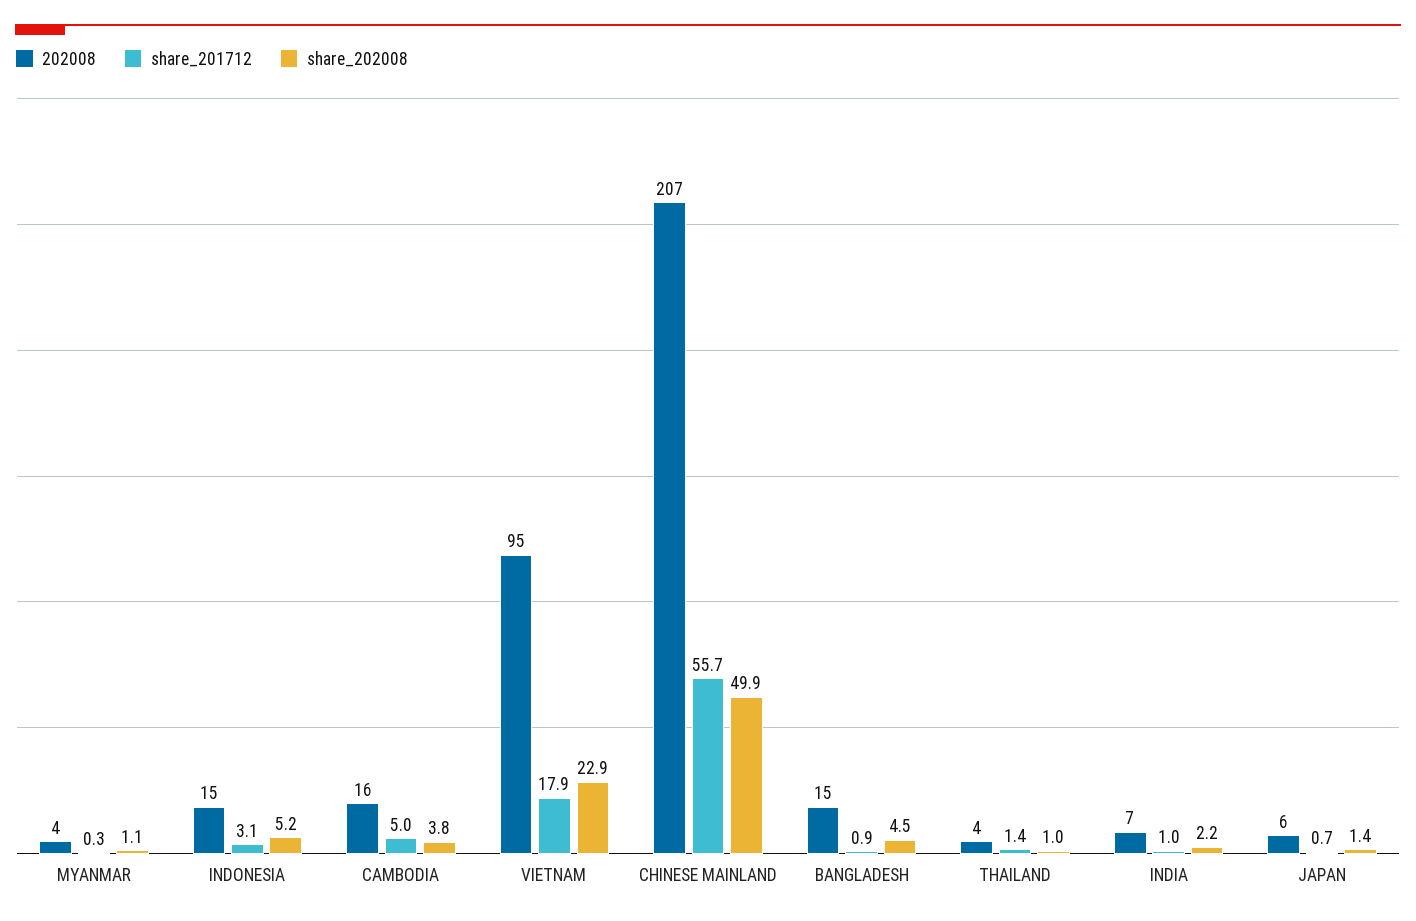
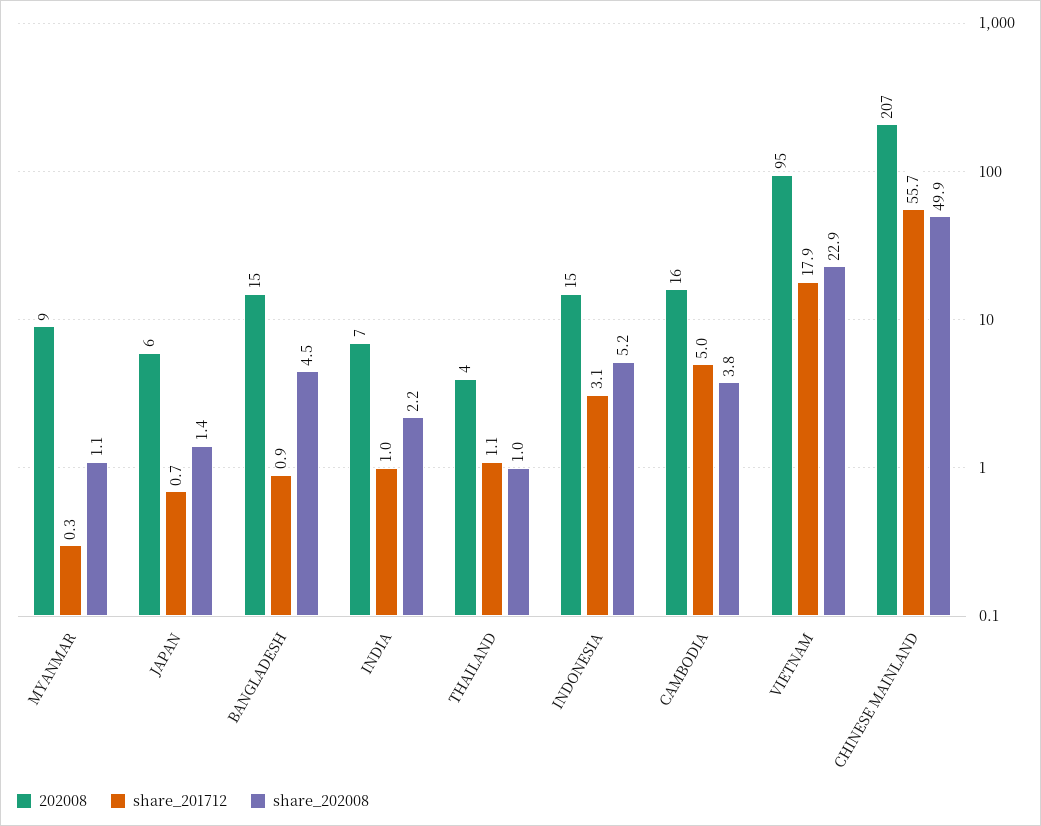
202008, MYANMAR: 4 -> 9
share_201712, THAILAND: 1.4 -> 1.1

